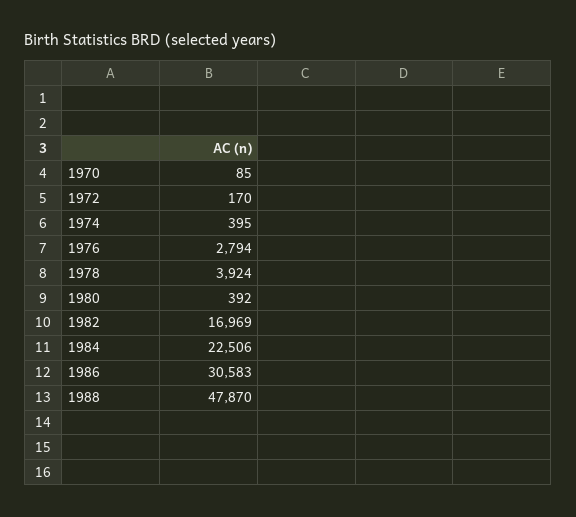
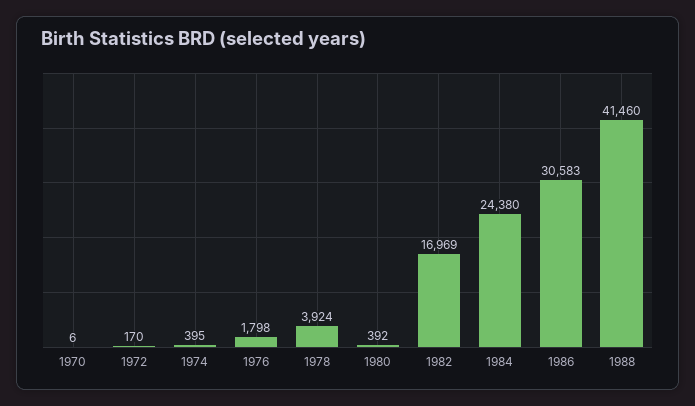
1970: 85 -> 6
1976: 2794 -> 1798
1984: 22506 -> 24380
1988: 47870 -> 41460

